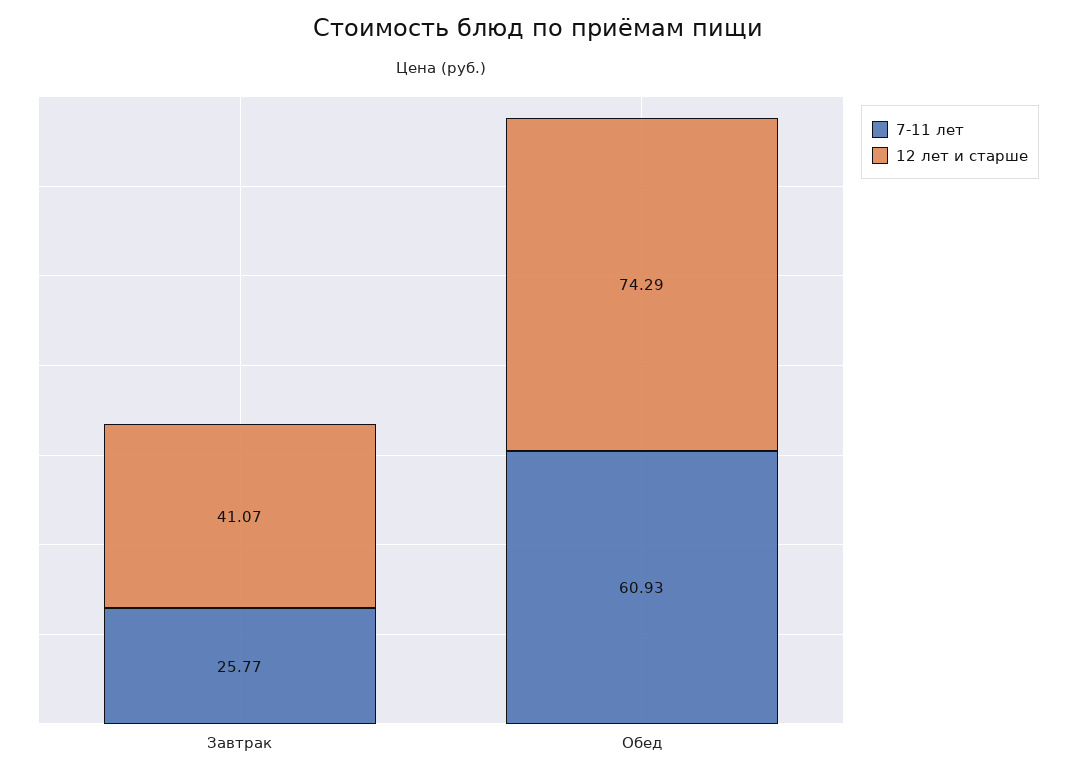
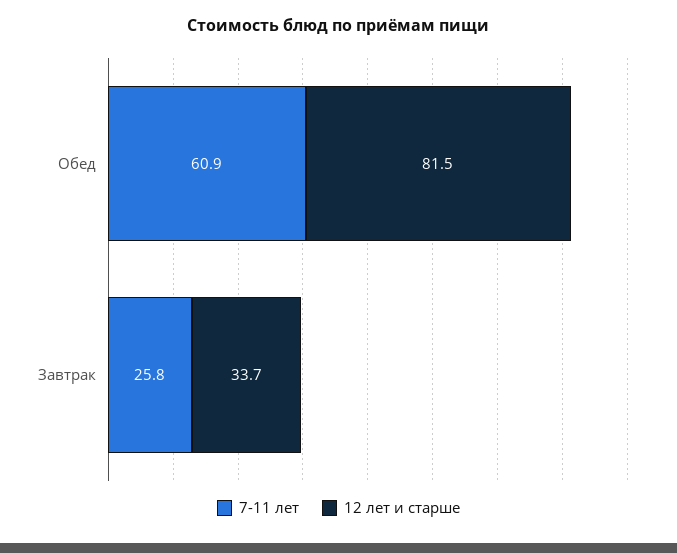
12 лет и старше, Завтрак: 41.07 -> 33.7
12 лет и старше, Обед: 74.29 -> 81.5

